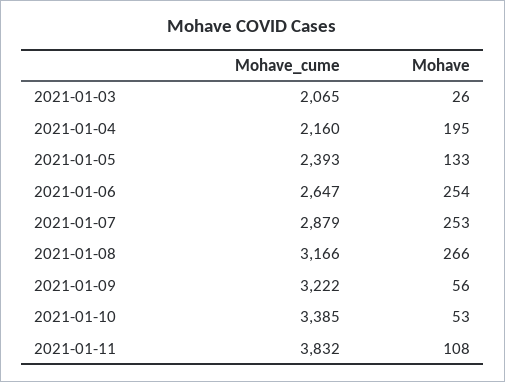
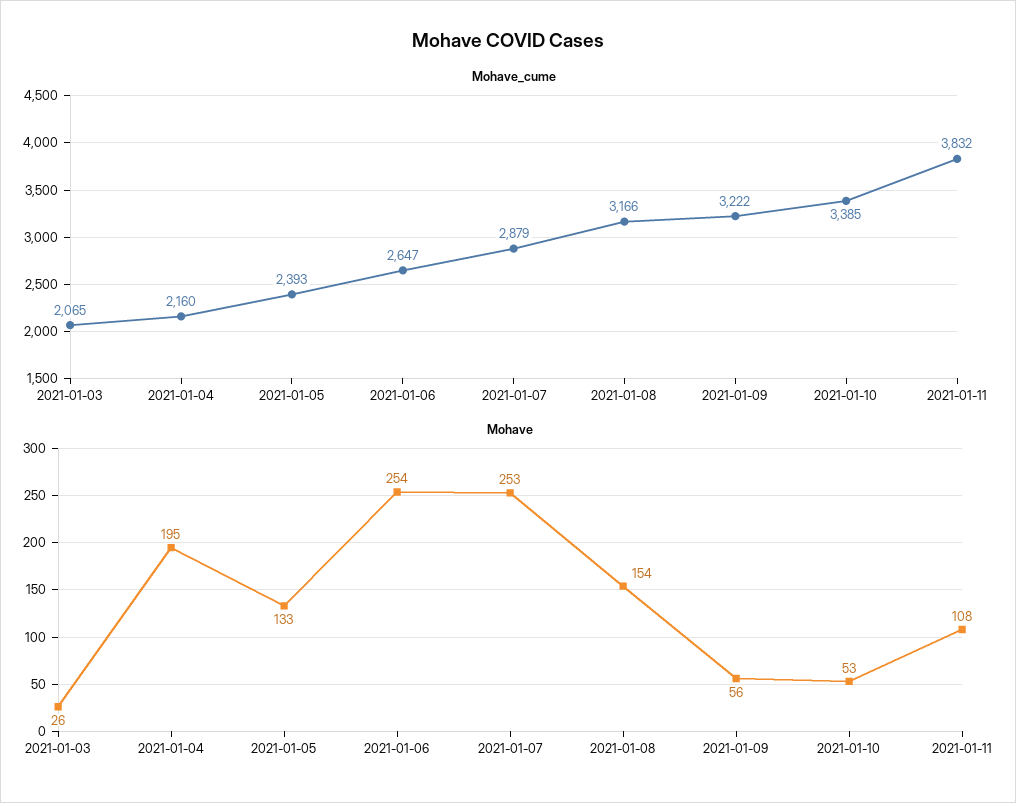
Mohave, 2021-01-08: 266 -> 154

